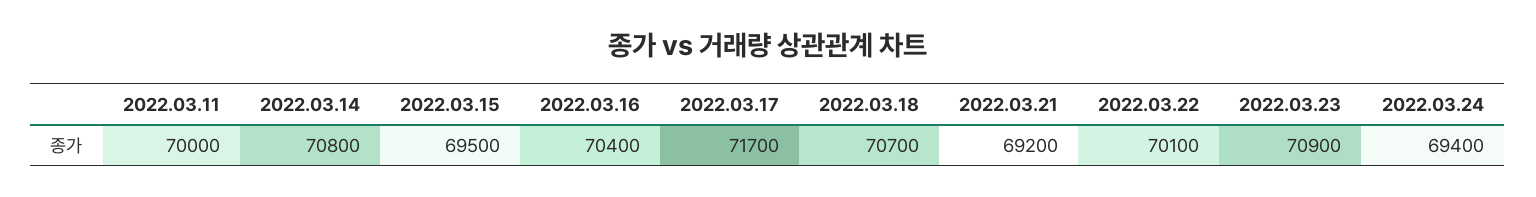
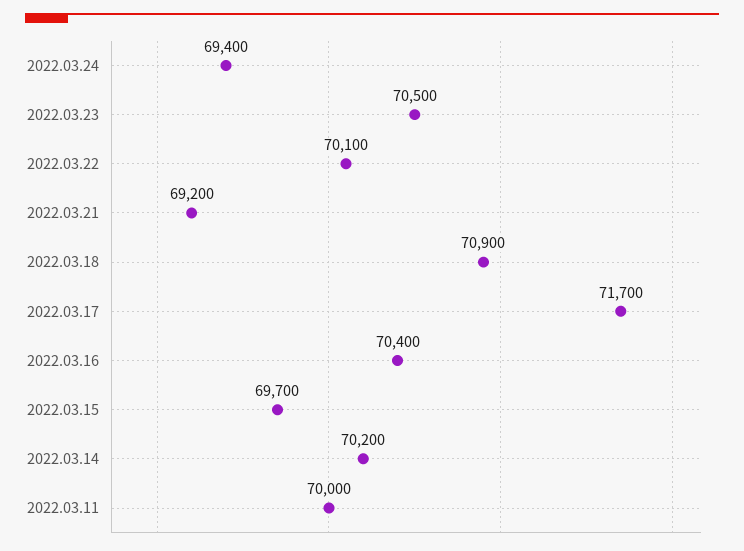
2022.03.14: 70800 -> 70200
2022.03.15: 69500 -> 69700
2022.03.18: 70700 -> 70900
2022.03.23: 70900 -> 70500

